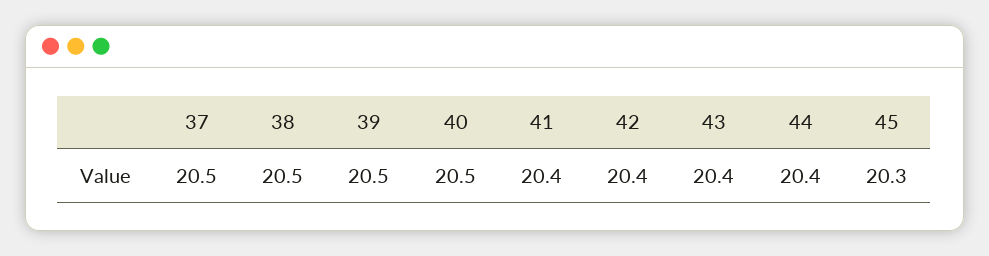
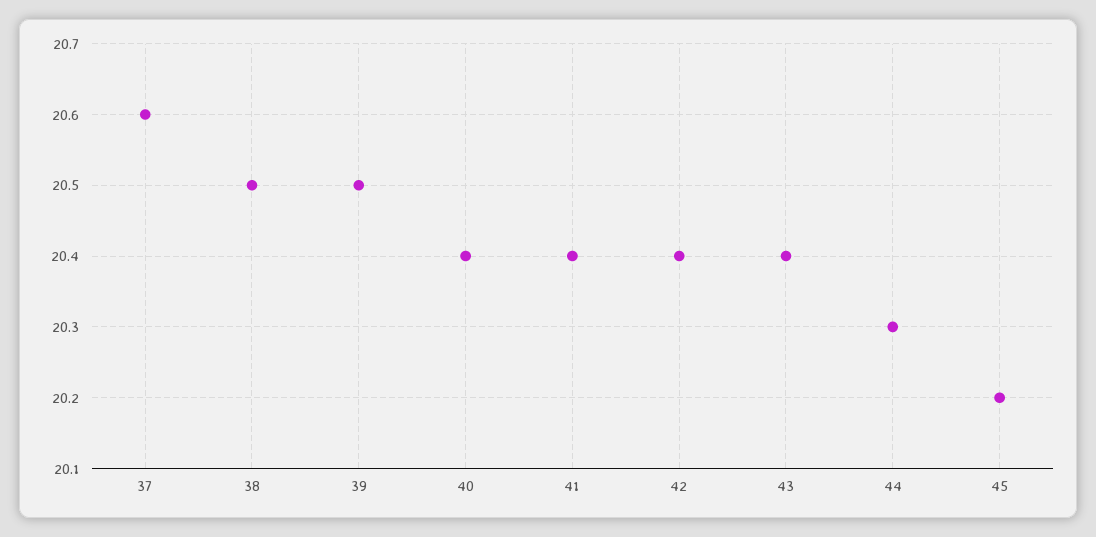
37: 20.5 -> 20.6
40: 20.5 -> 20.4
44: 20.4 -> 20.3
45: 20.3 -> 20.2

